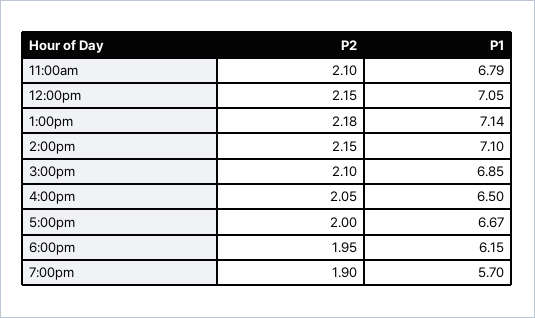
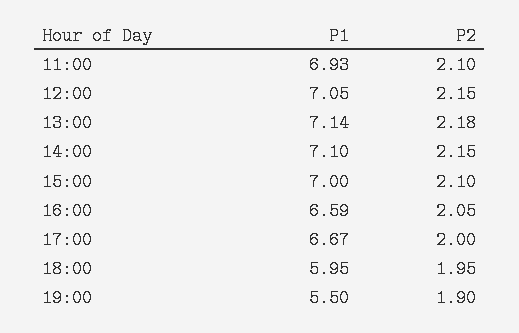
P1, 11:00am: 6.79 -> 6.93
P1, 3:00pm: 6.85 -> 7
P1, 4:00pm: 6.5 -> 6.59
P1, 6:00pm: 6.15 -> 5.95
P1, 7:00pm: 5.7 -> 5.5

